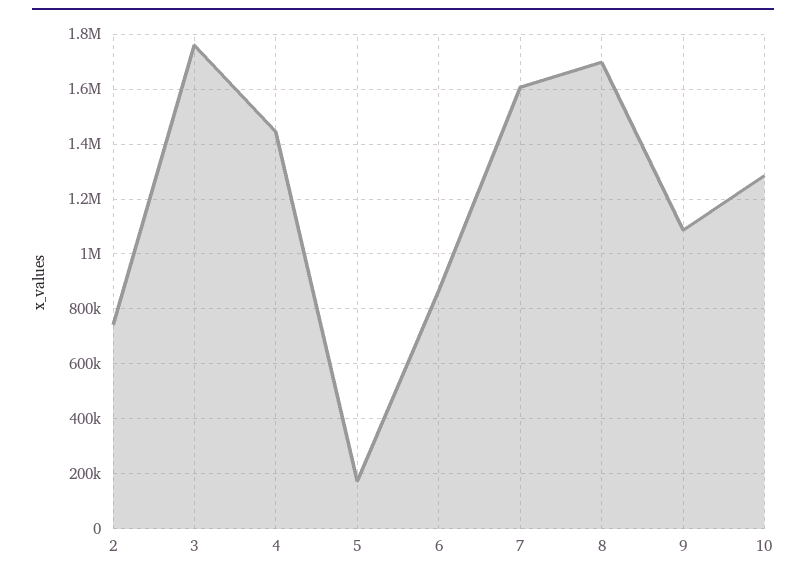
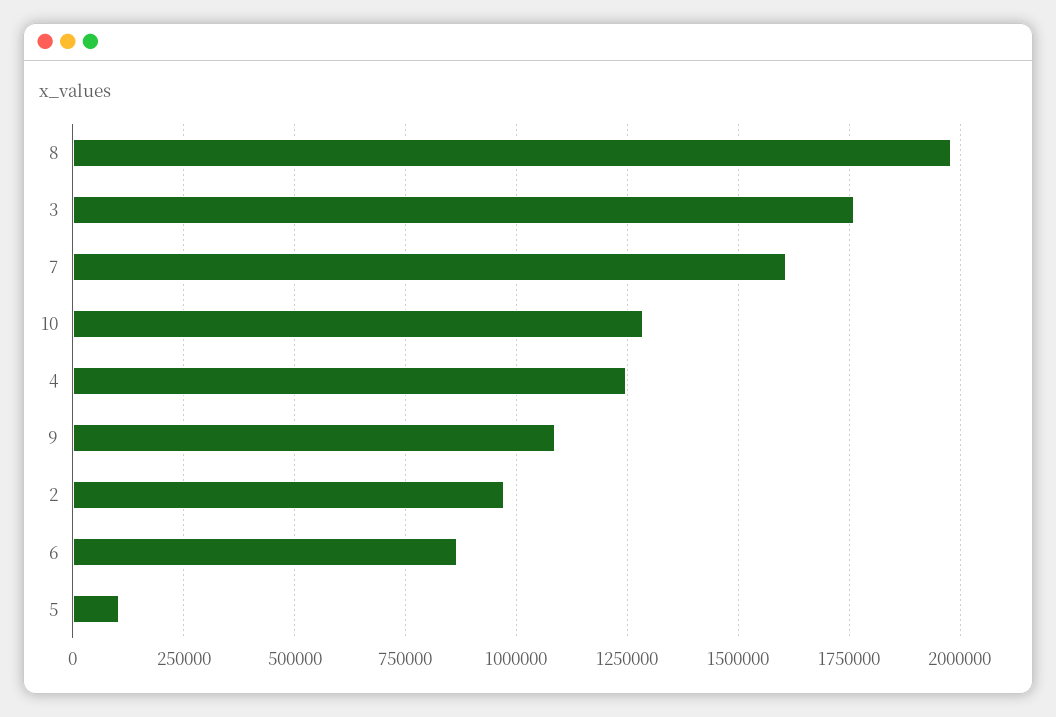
2: 750000 -> 975000
4: 1450000 -> 1250000
5: 175000 -> 100000
8: 1700000 -> 1975000

